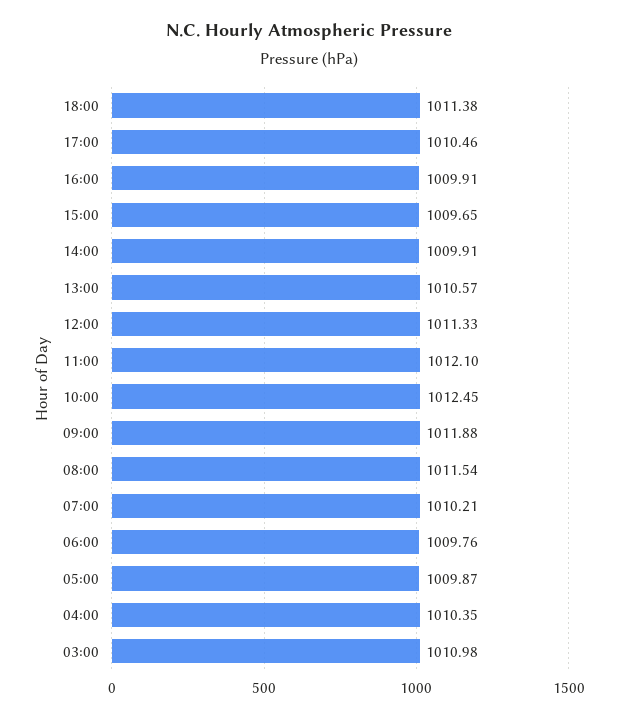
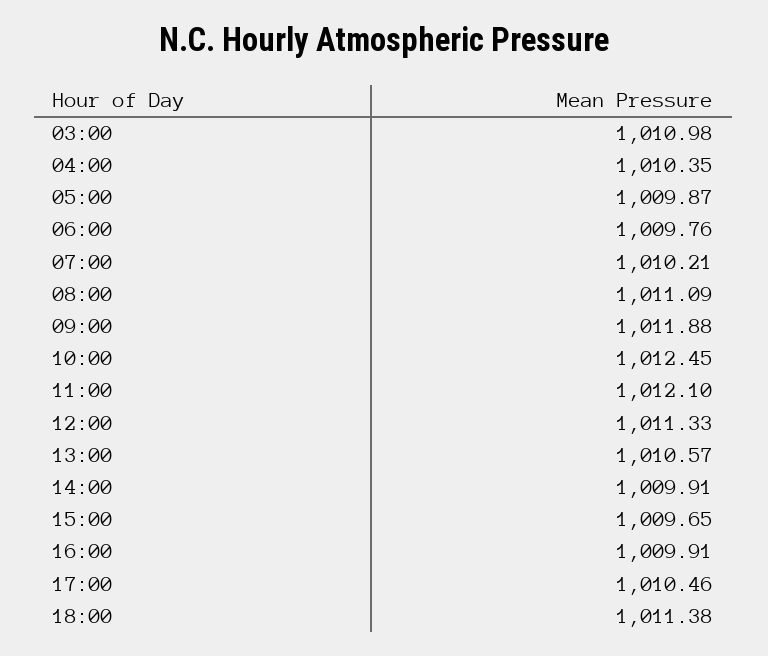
08:00: 1011.54 -> 1011.09

